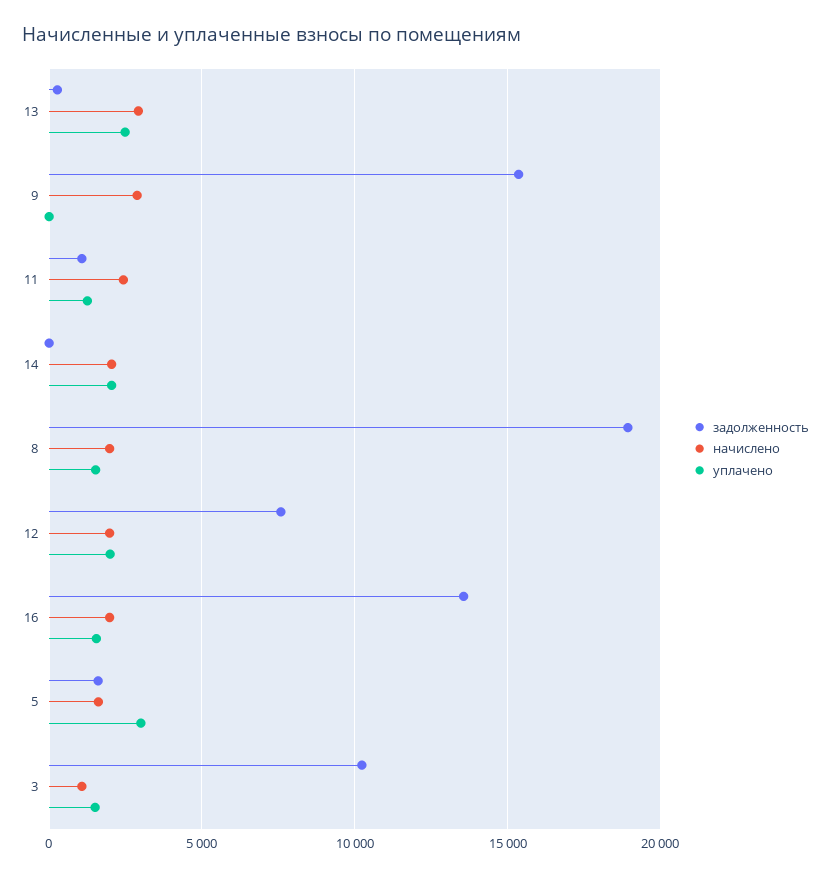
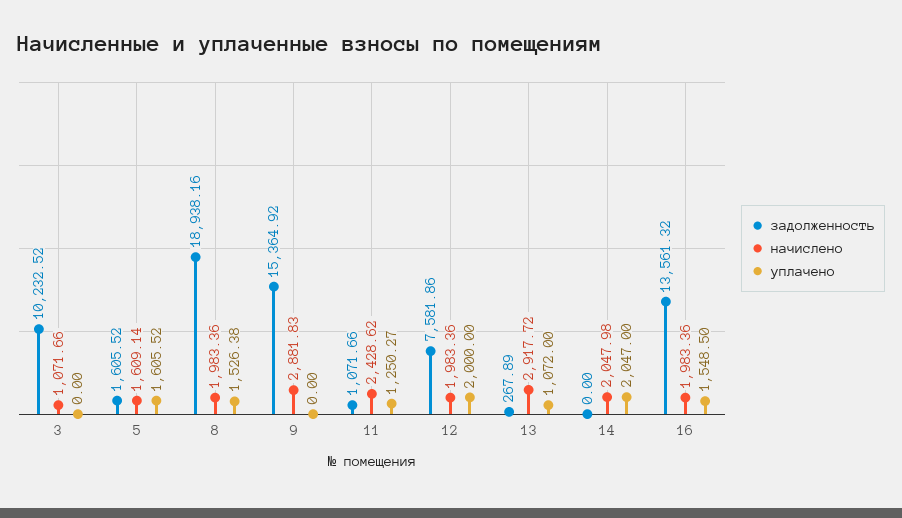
уплачено, 13: 2500 -> 1072
уплачено, 5: 3000 -> 1605.52
уплачено, 3: 1500 -> 0

